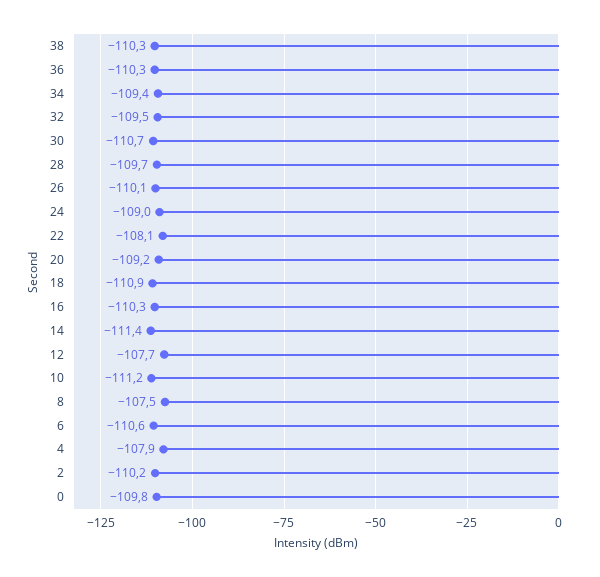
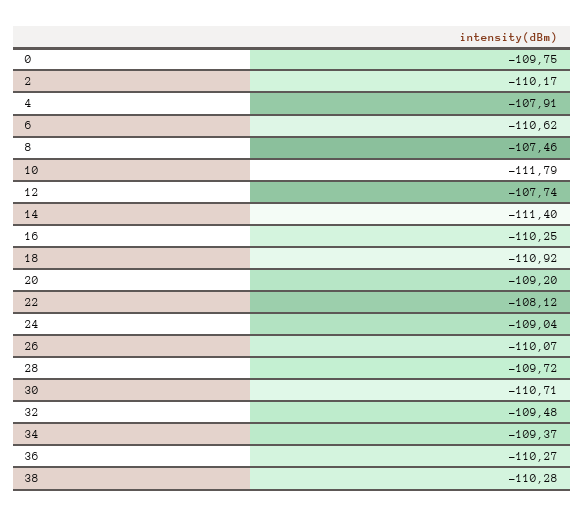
10: -111.2 -> -111.79

